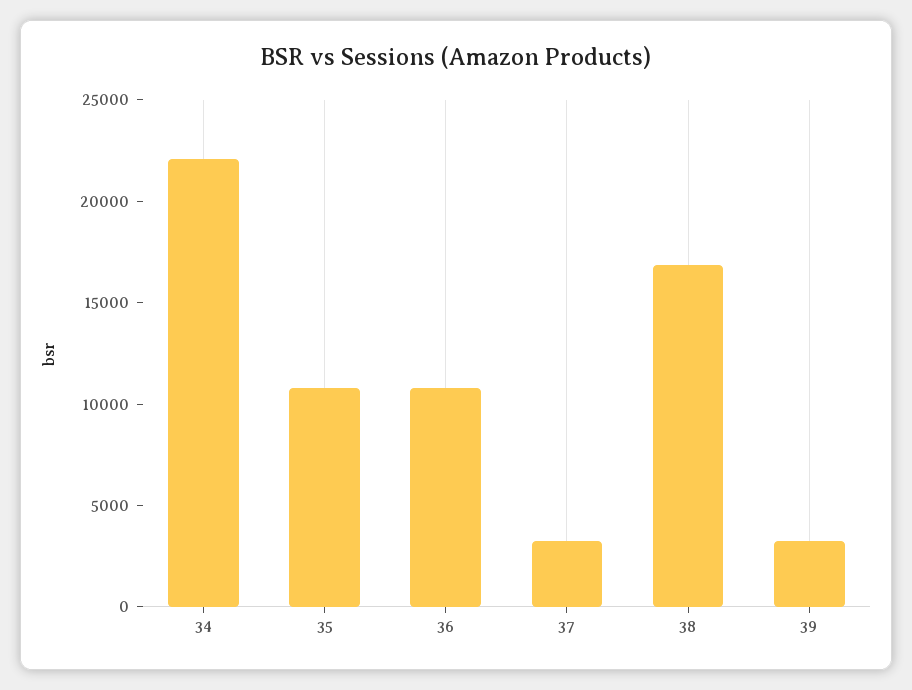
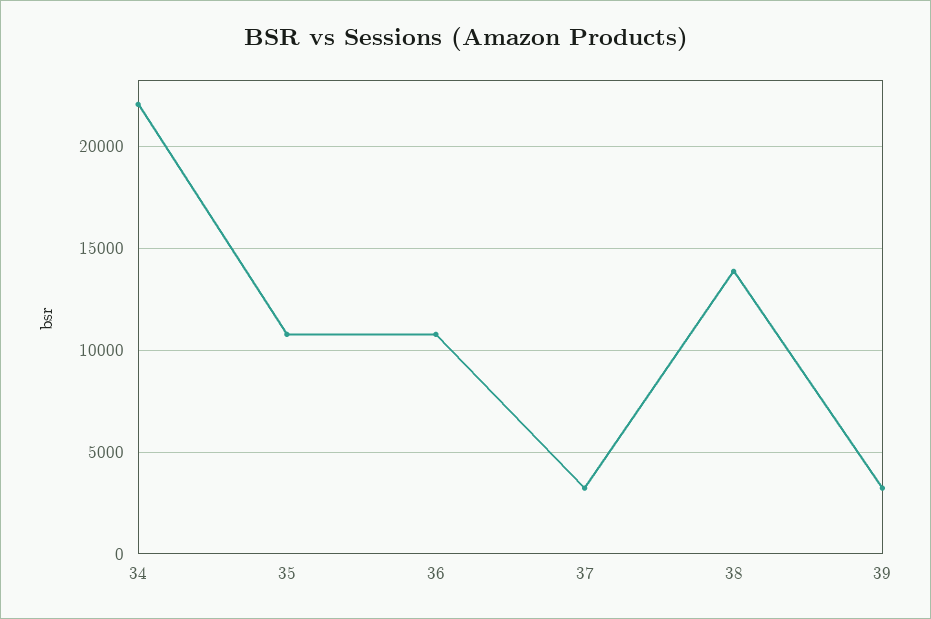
38: 17000 -> 14000

